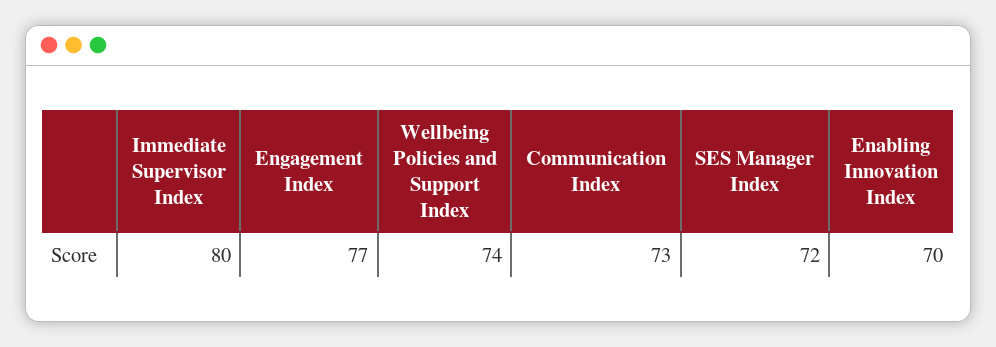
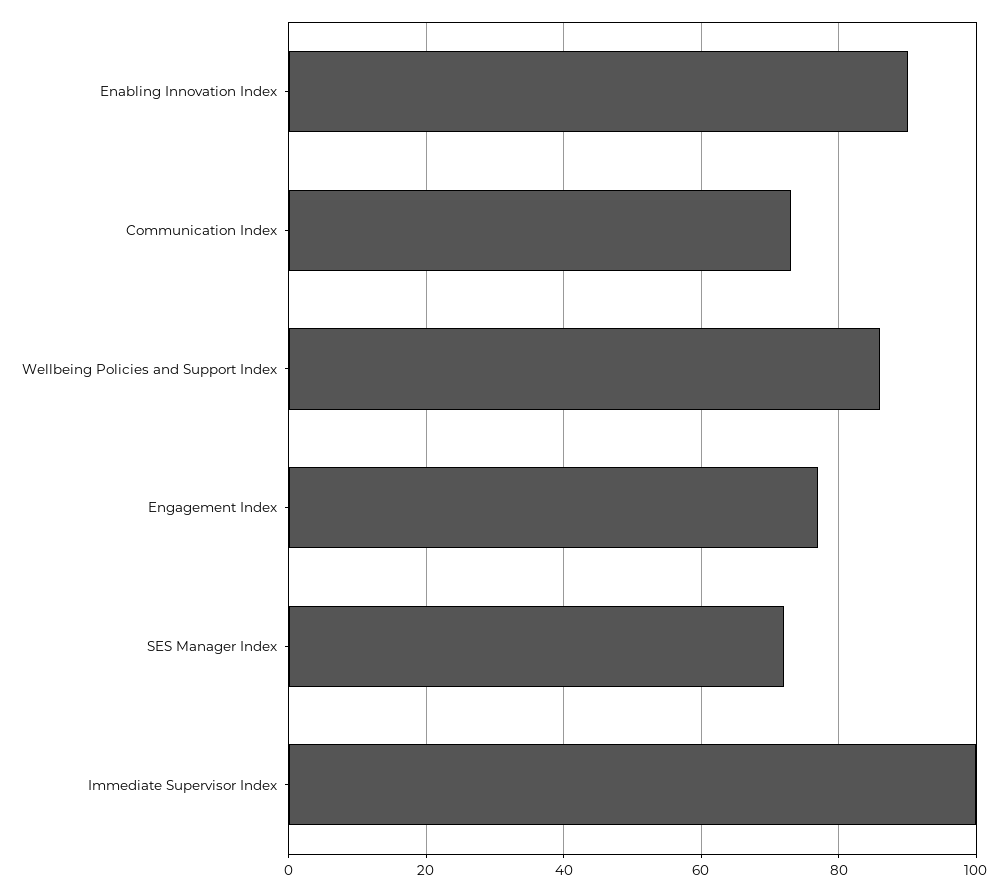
Immediate Supervisor Index: 80 -> 100
Wellbeing Policies and Support Index: 74 -> 85
Enabling Innovation Index: 70 -> 90

